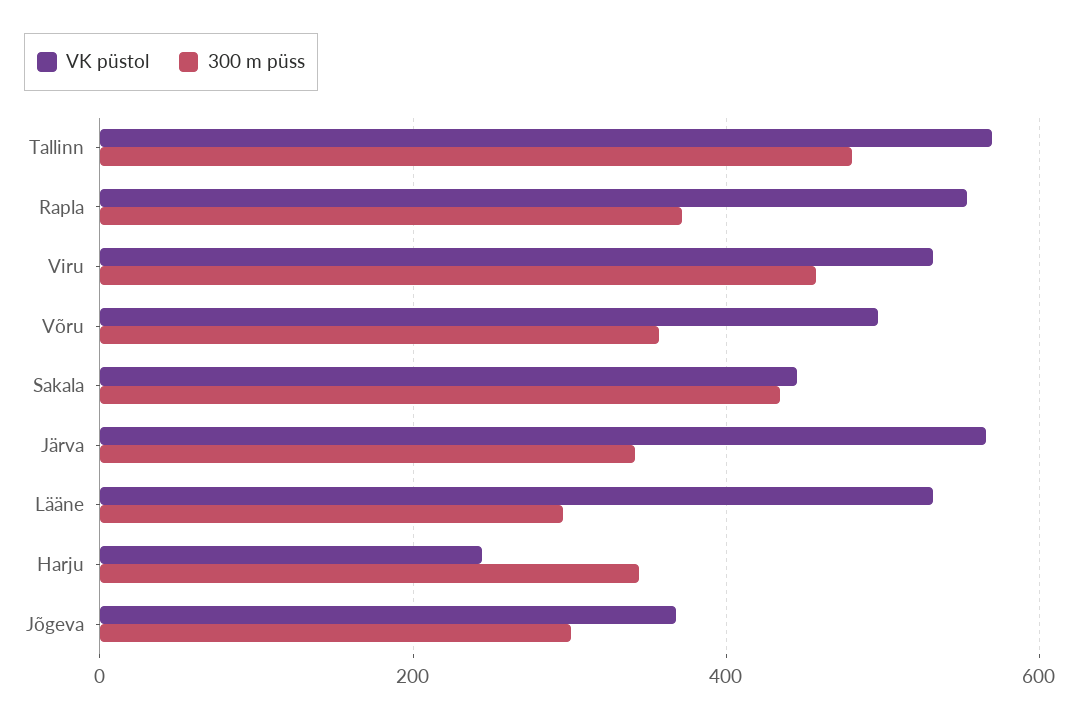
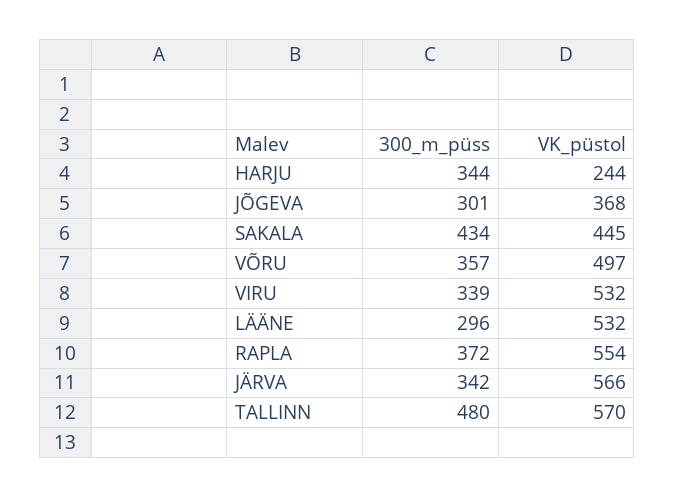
300 m püss, Viru: 460 -> 339

